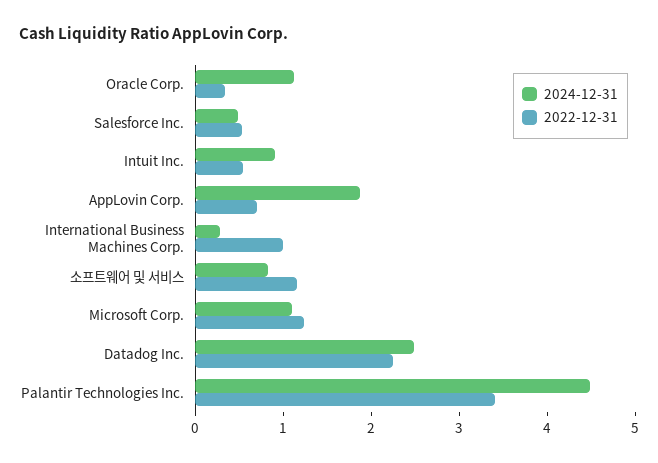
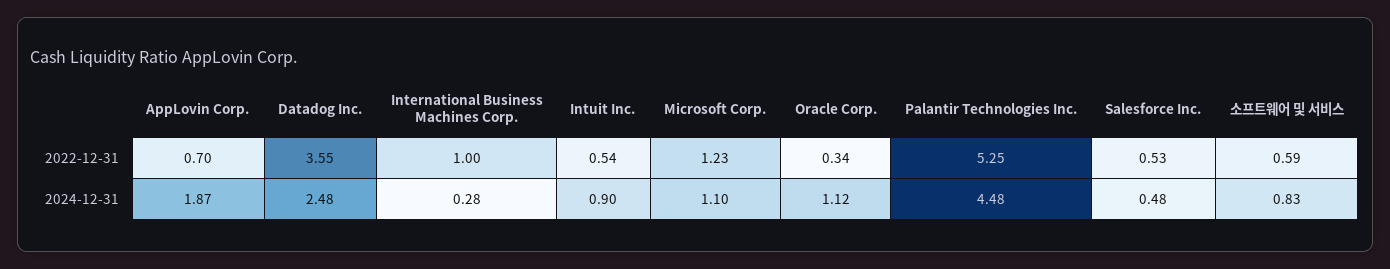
2022-12-31, 소프트웨어 및 서비스: 1.2 -> 0.59
2022-12-31, Datadog Inc.: 2.2 -> 3.55
2022-12-31, Palantir Technologies Inc.: 3.4 -> 5.25

